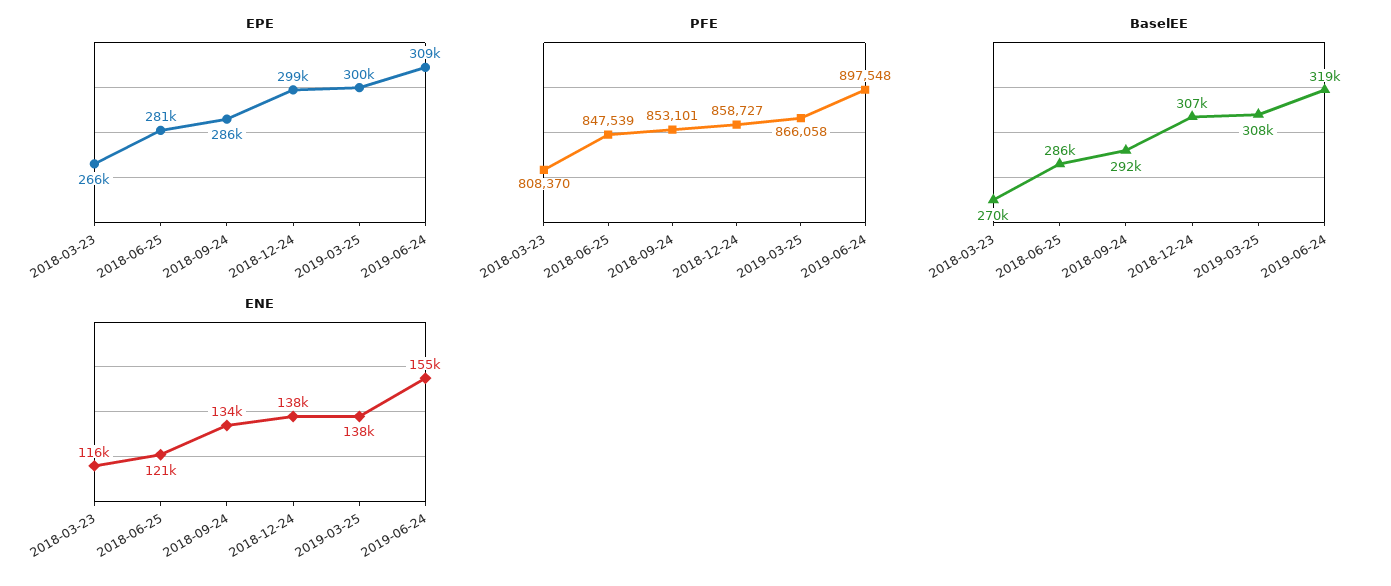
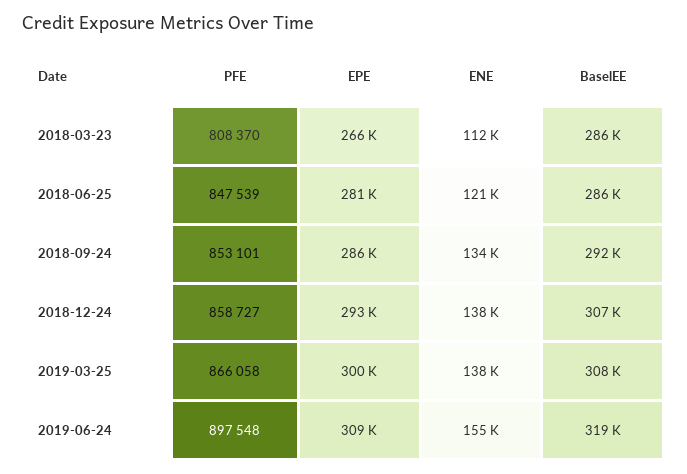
EPE, 2018-12-24: 299000 -> 293000
BaselEE, 2018-03-23: 270000 -> 286000
ENE, 2018-03-23: 116000 -> 112000

